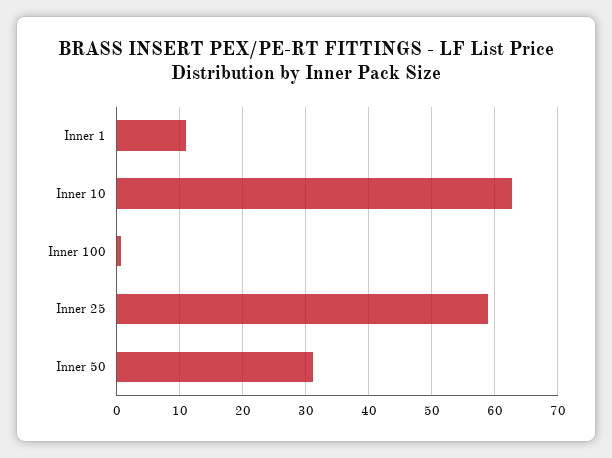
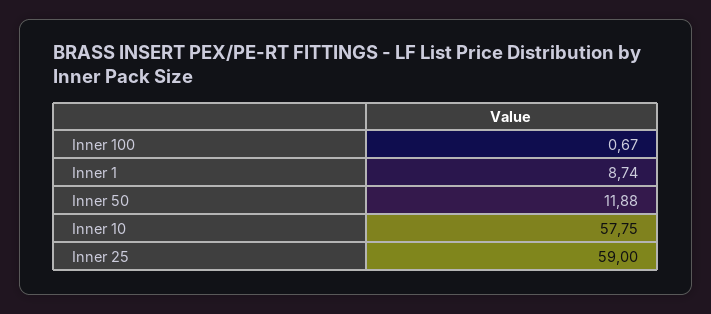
Inner 1: 11 -> 8.74
Inner 10: 63 -> 57.75
Inner 50: 31 -> 11.88

